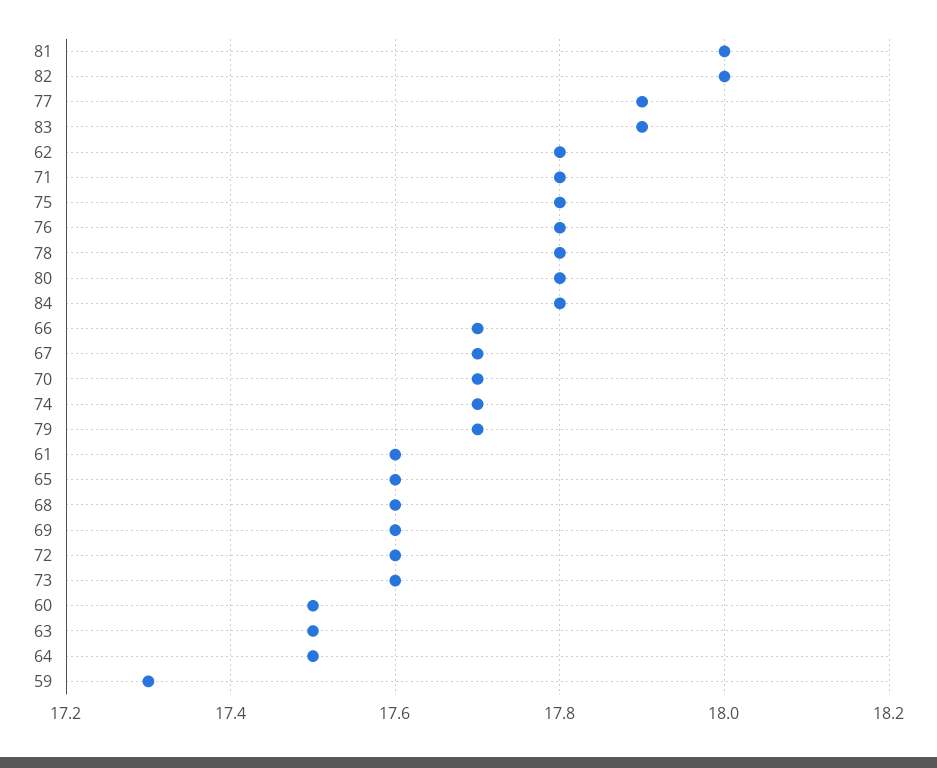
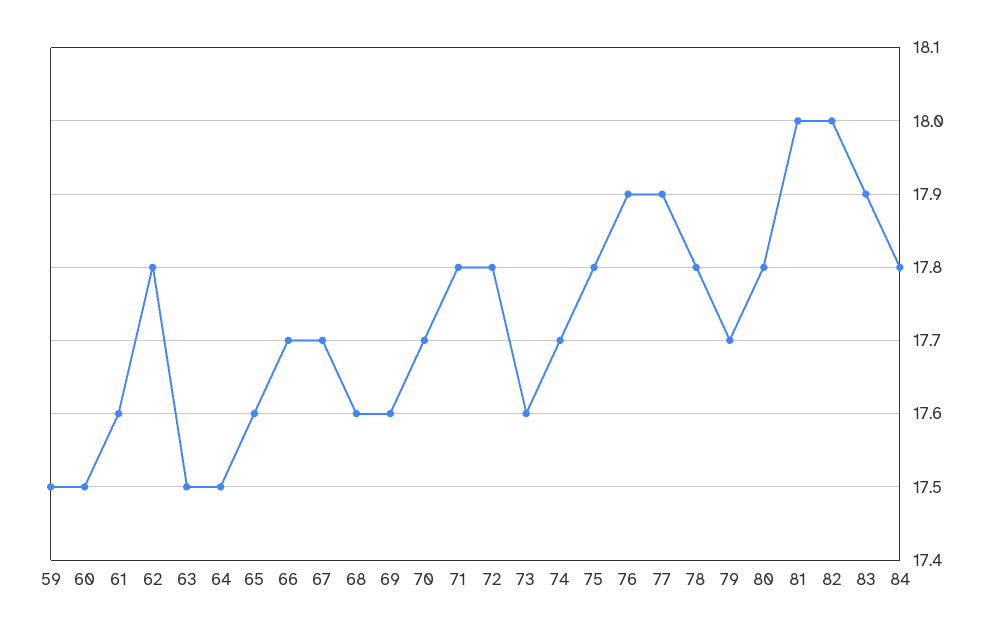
76: 17.8 -> 17.9
72: 17.6 -> 17.8
59: 17.3 -> 17.5

